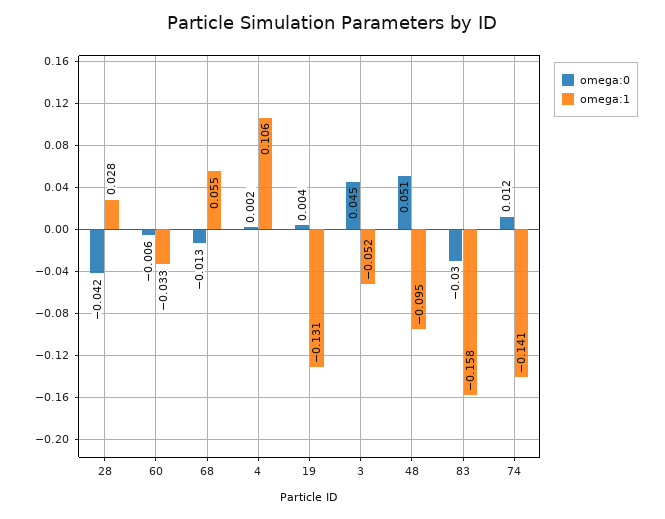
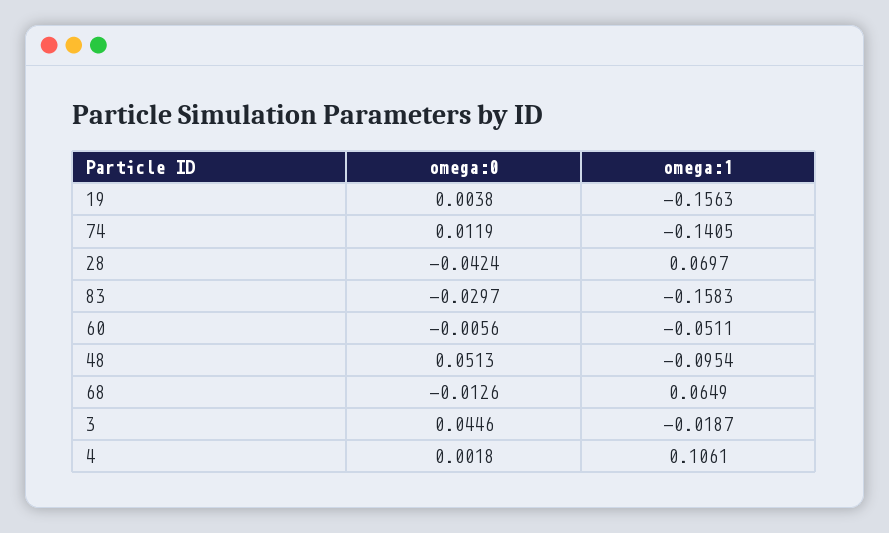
omega:1, 28: 0.028 -> 0.0697
omega:1, 60: -0.033 -> -0.0511
omega:1, 68: 0.055 -> 0.0649
omega:1, 19: -0.131 -> -0.1563
omega:1, 3: -0.052 -> -0.0187

